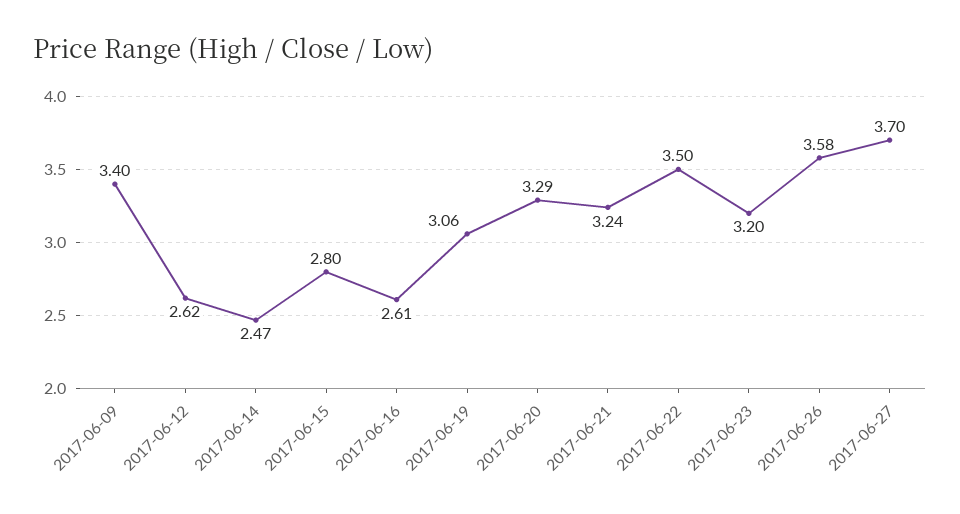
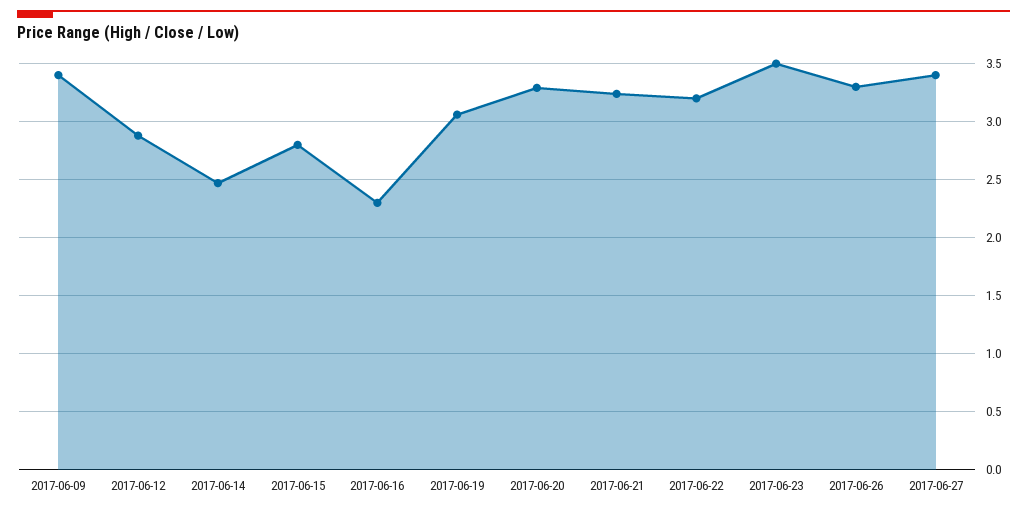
2017-06-12: 2.62 -> 2.9
2017-06-16: 2.61 -> 2.3
2017-06-22: 3.5 -> 3.2
2017-06-23: 3.2 -> 3.5
2017-06-26: 3.58 -> 3.3
2017-06-27: 3.7 -> 3.4

